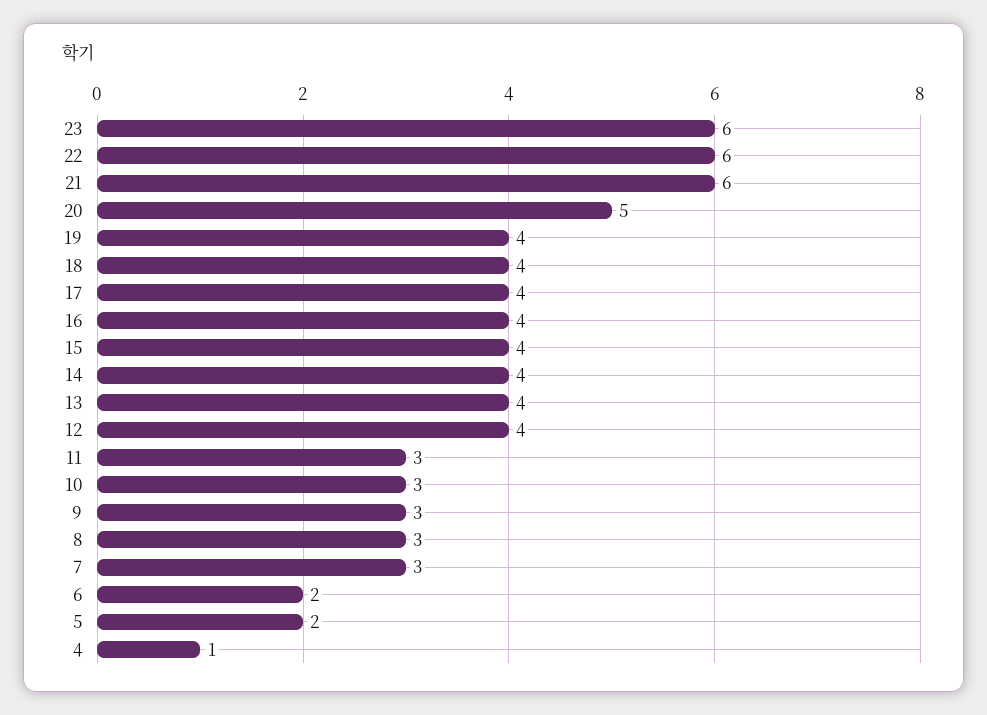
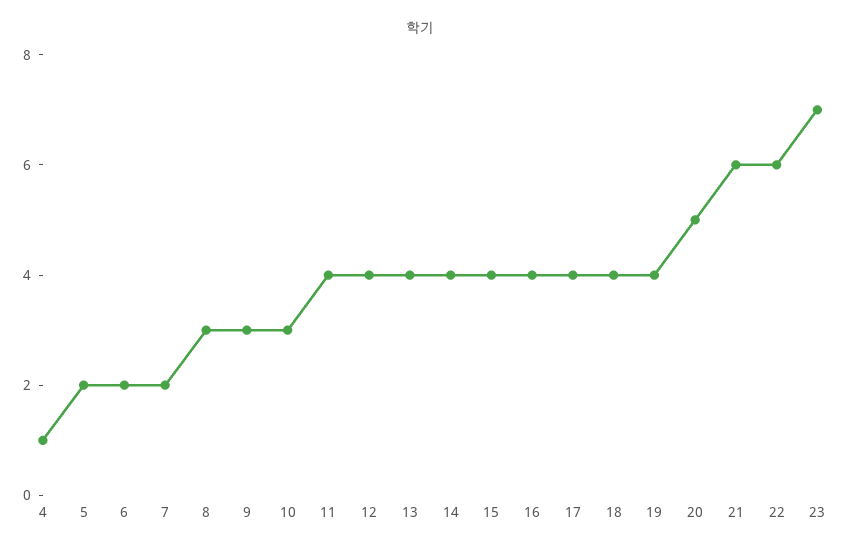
23: 6 -> 7
11: 3 -> 4
7: 3 -> 2

